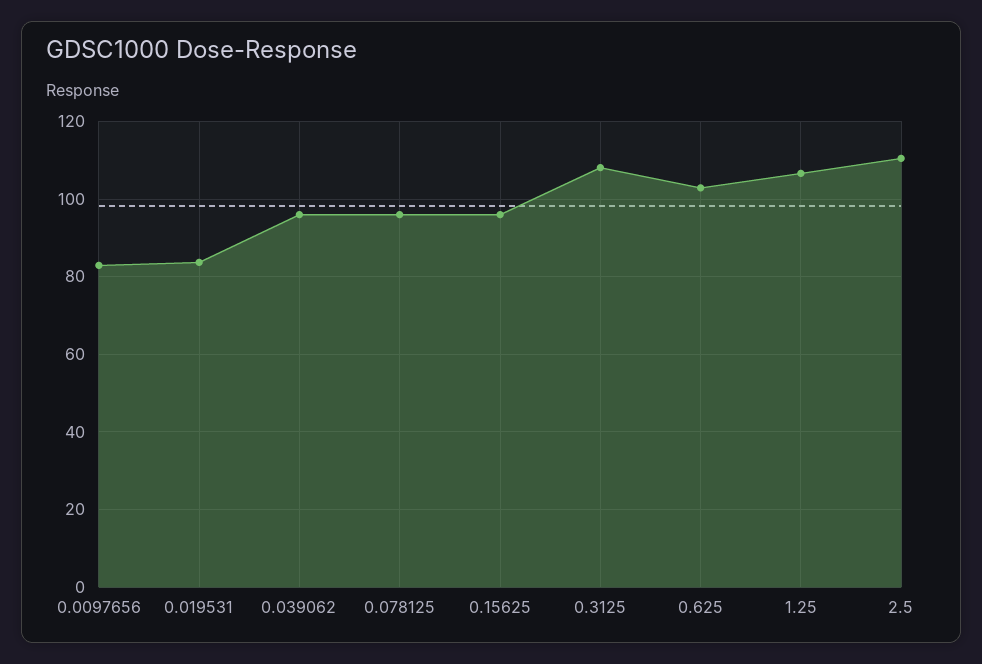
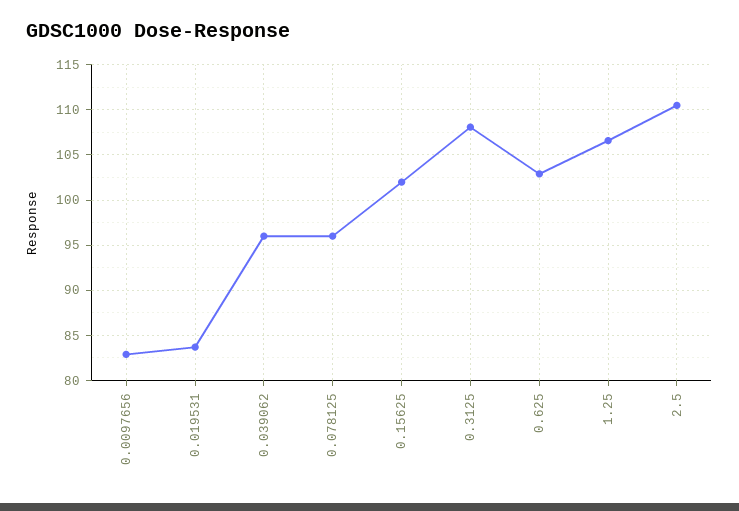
0.15625: 96 -> 102

